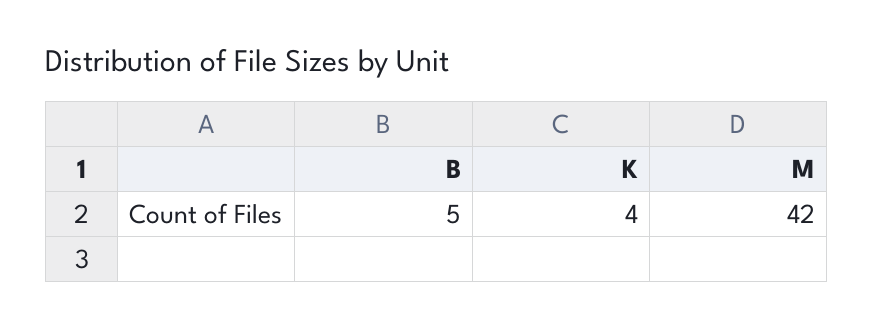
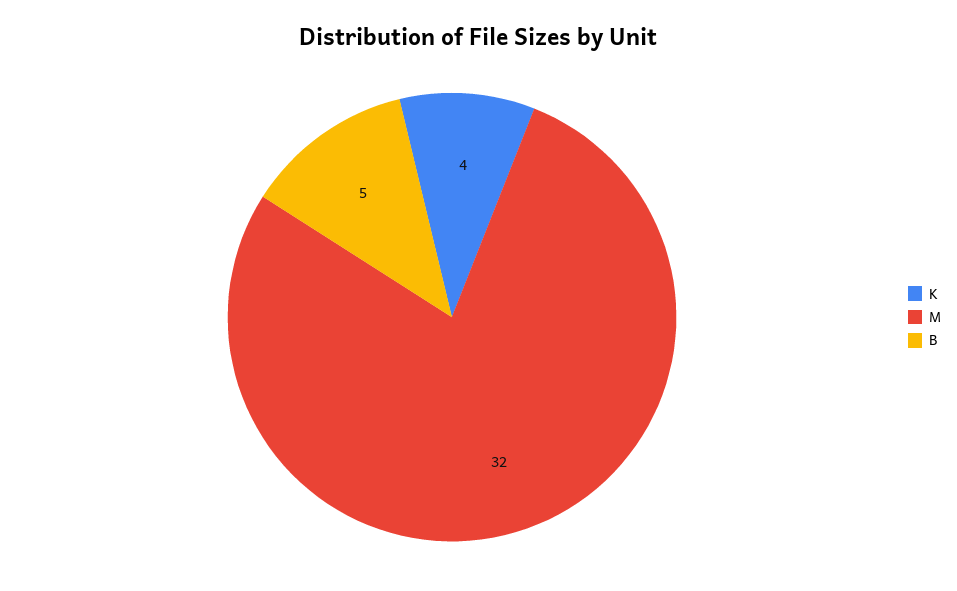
M: 42 -> 32

